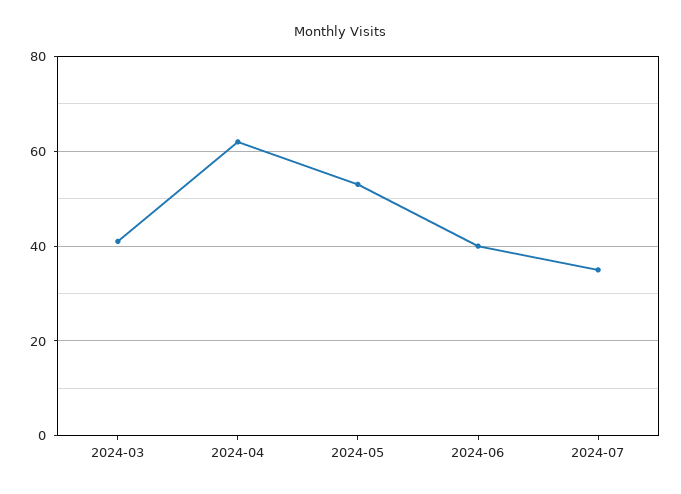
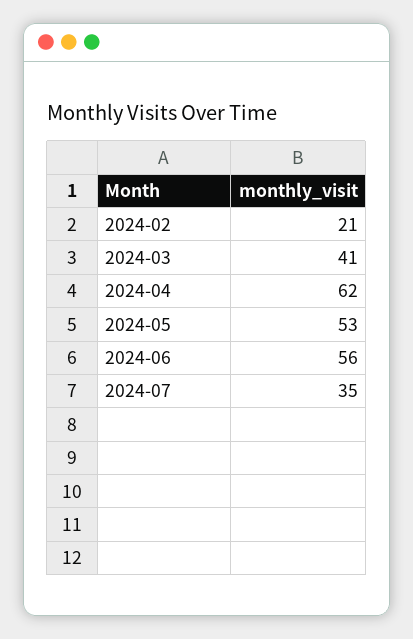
2024-06: 40 -> 56
2024-02: none -> 21

